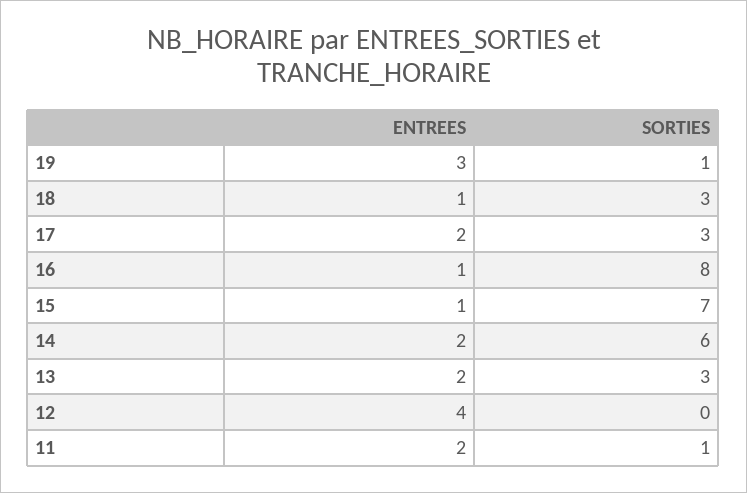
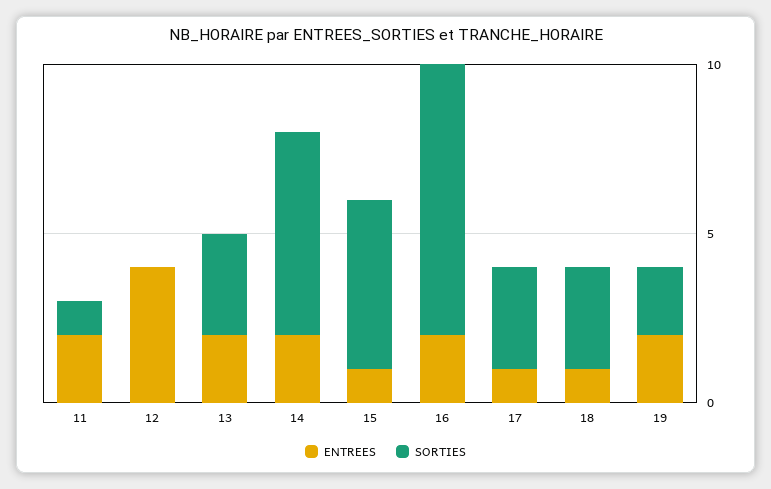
ENTREES, 19: 3 -> 2
SORTIES, 19: 1 -> 2
ENTREES, 17: 2 -> 1
ENTREES, 16: 1 -> 2
SORTIES, 15: 7 -> 5

